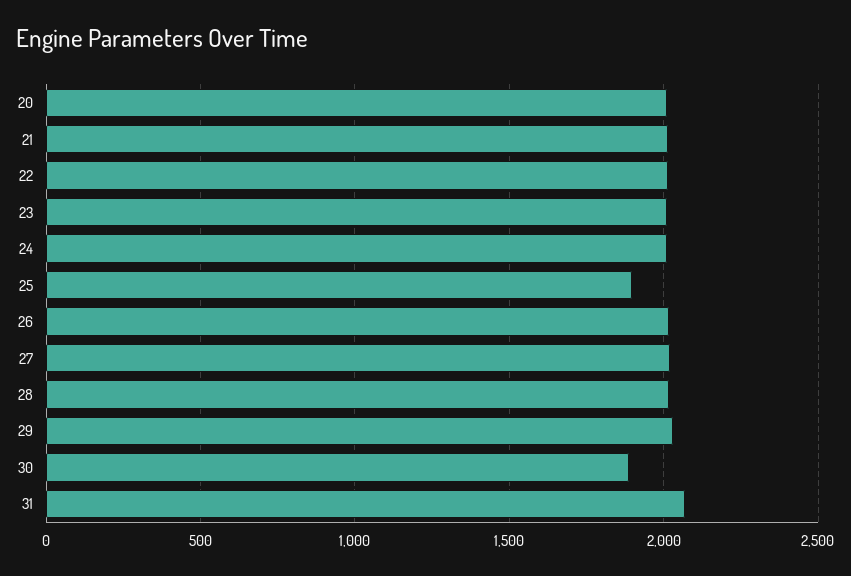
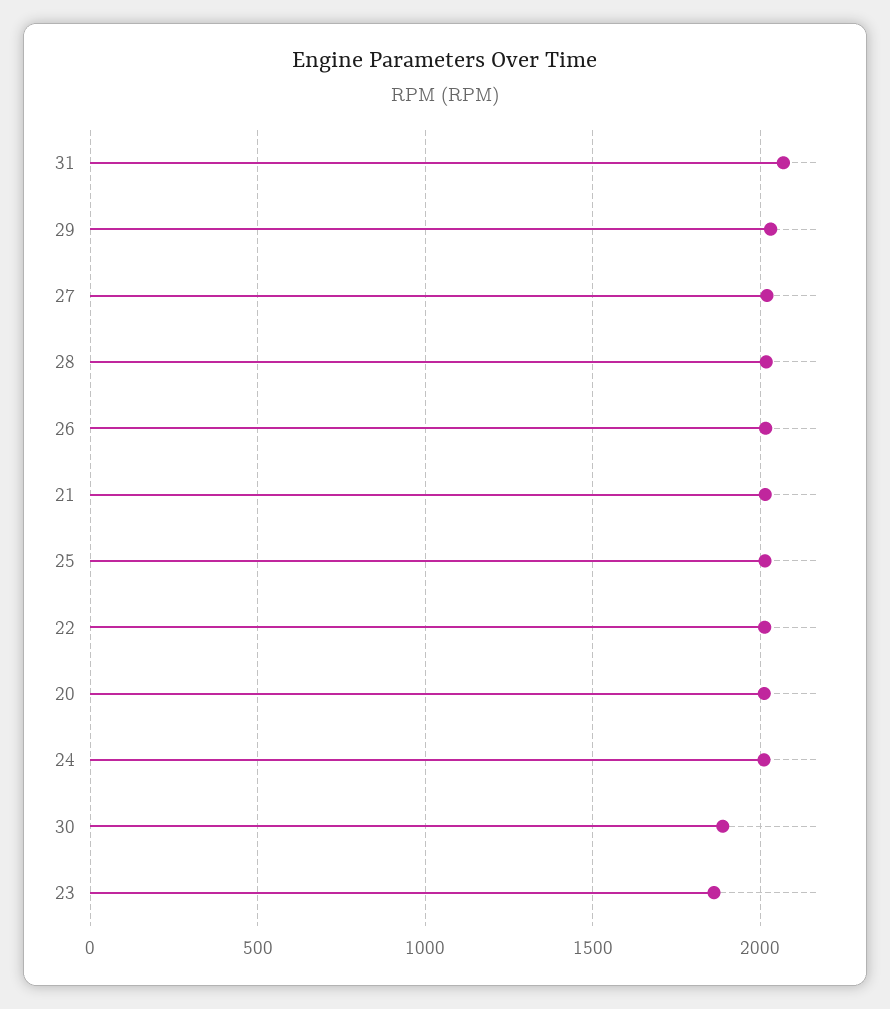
23: 2000 -> 1850
25: 1900 -> 2000

